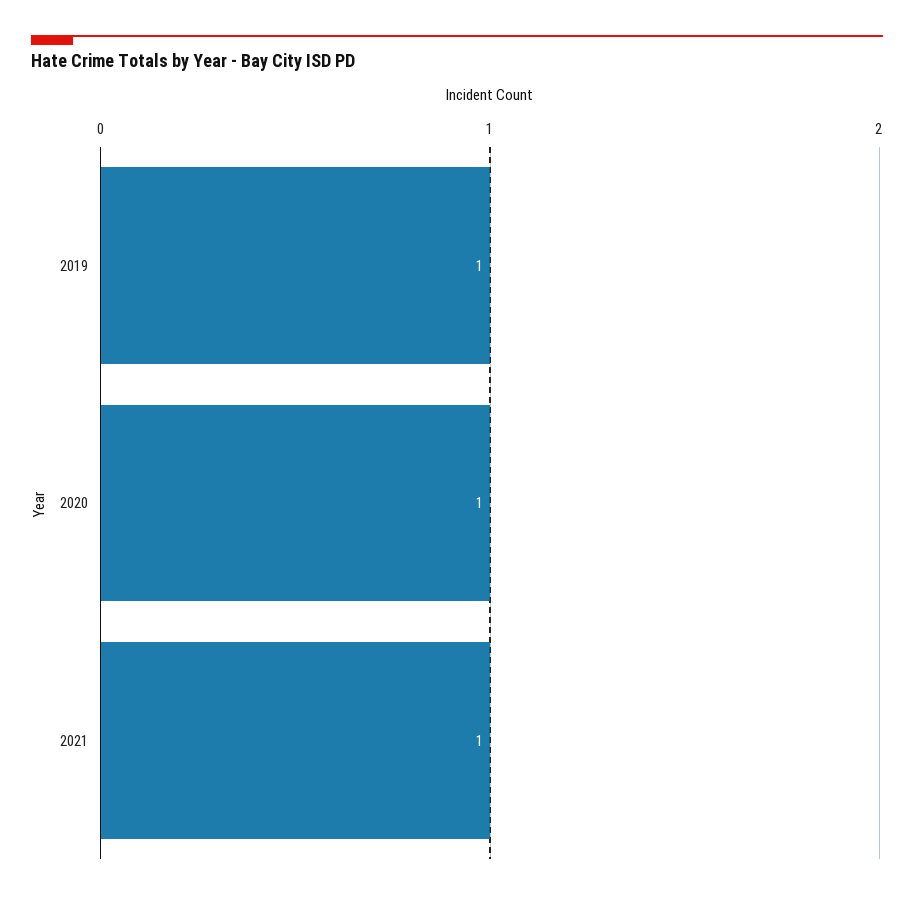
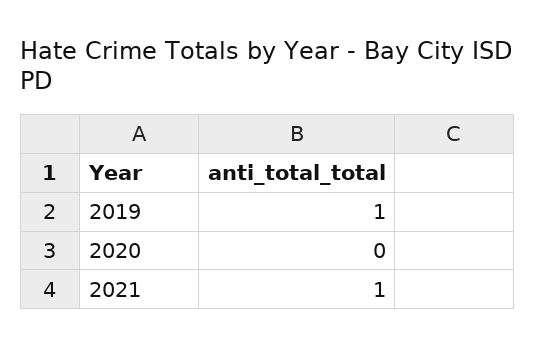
2020: 1 -> 0

